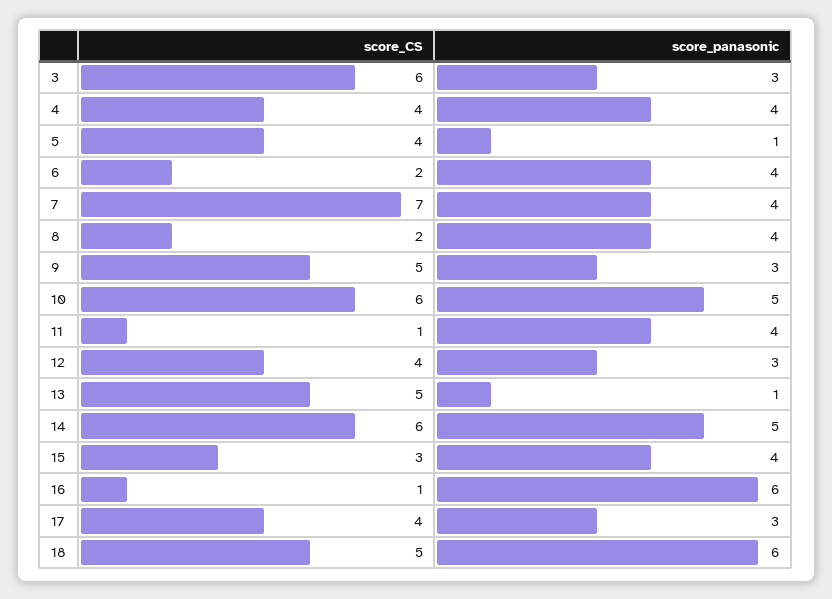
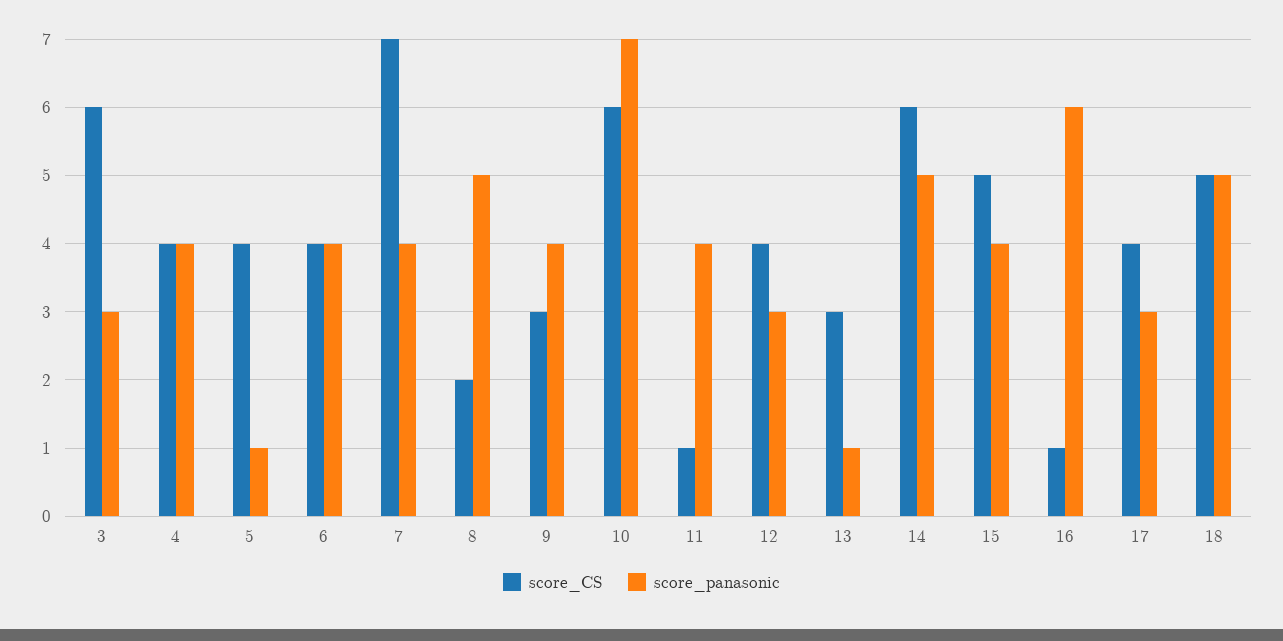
score_CS, 6: 2 -> 4
score_panasonic, 8: 4 -> 5
score_CS, 9: 5 -> 3
score_panasonic, 9: 3 -> 4
score_panasonic, 10: 5 -> 7
score_CS, 13: 5 -> 3
score_CS, 15: 3 -> 5
score_panasonic, 18: 6 -> 5

